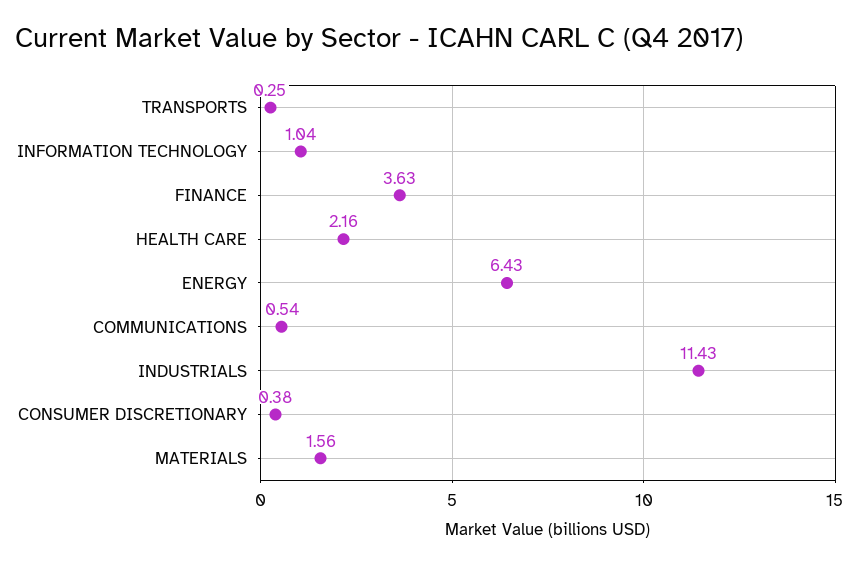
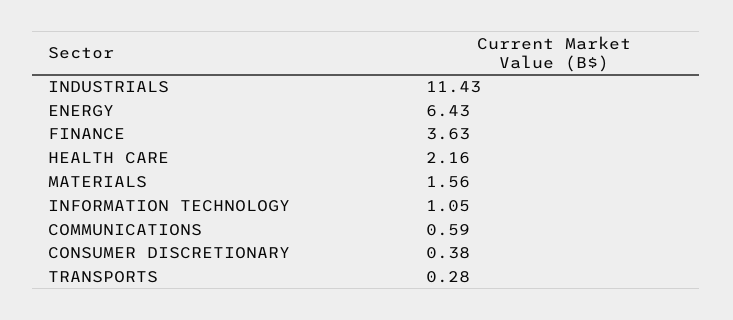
TRANSPORTS: 0.25 -> 0.28
INFORMATION TECHNOLOGY: 1.04 -> 1.05
COMMUNICATIONS: 0.54 -> 0.59

